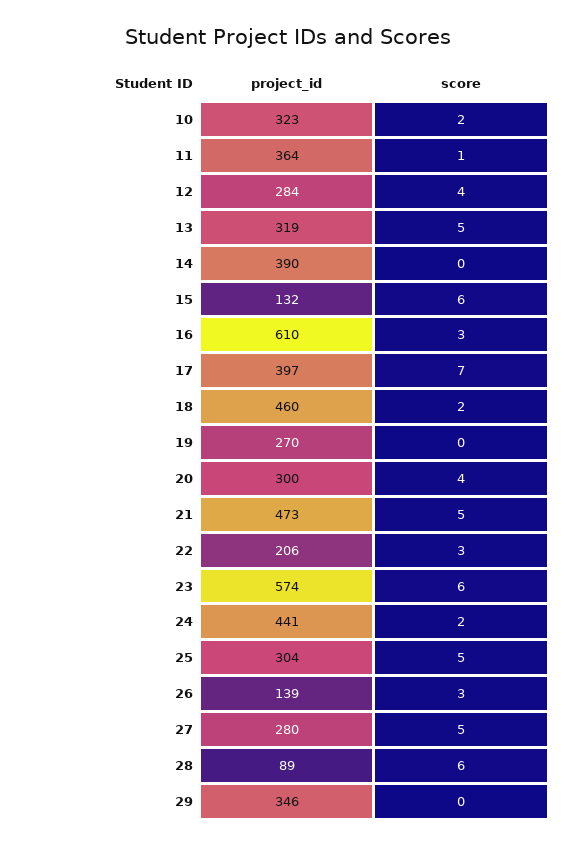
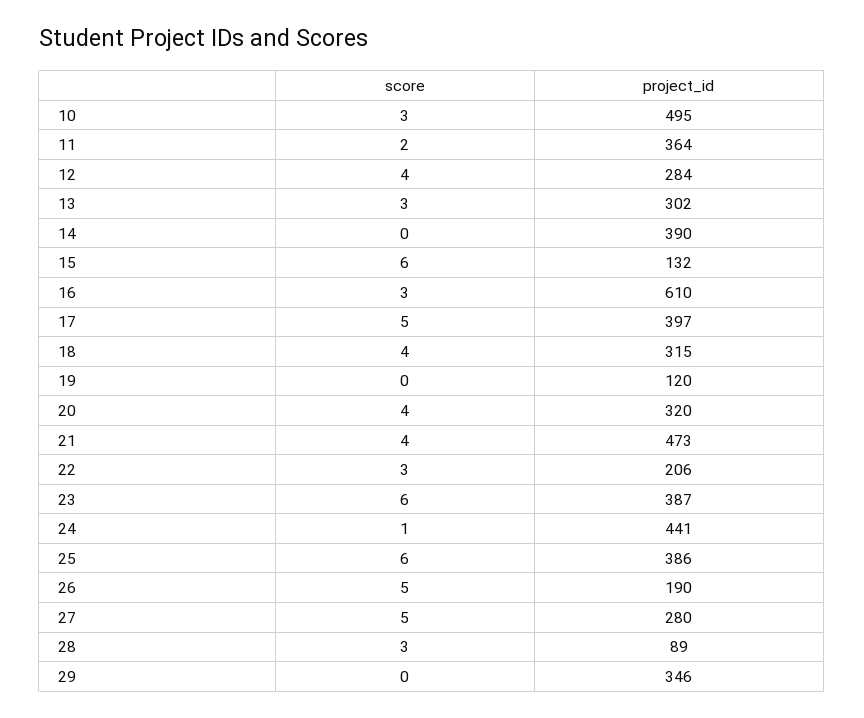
project_id, 10: 323 -> 495
score, 10: 2 -> 3
score, 11: 1 -> 2
project_id, 13: 319 -> 302
score, 13: 5 -> 3
score, 17: 7 -> 5
project_id, 18: 460 -> 315
score, 18: 2 -> 4
project_id, 19: 270 -> 120
project_id, 20: 300 -> 320
score, 21: 5 -> 4
project_id, 23: 574 -> 387
score, 24: 2 -> 1
project_id, 25: 304 -> 386
score, 25: 5 -> 6
project_id, 26: 139 -> 190
score, 26: 3 -> 5
score, 28: 6 -> 3

